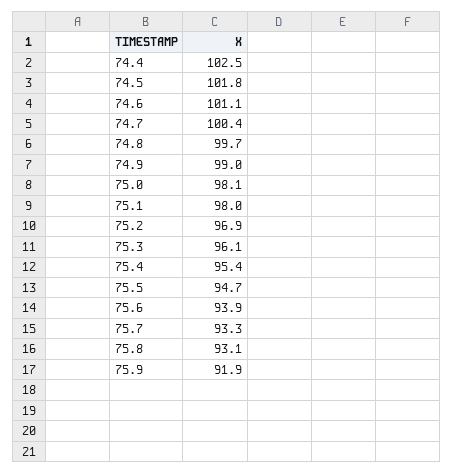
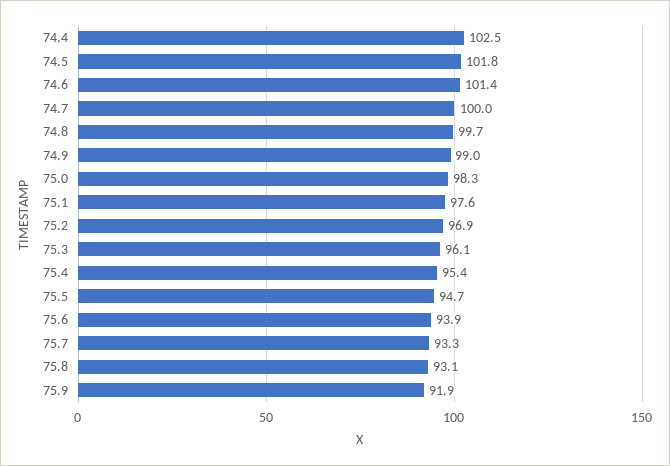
74.6: 101.1 -> 101.4
74.7: 100.4 -> 100
75.0: 98.1 -> 98.3
75.1: 98 -> 97.6

